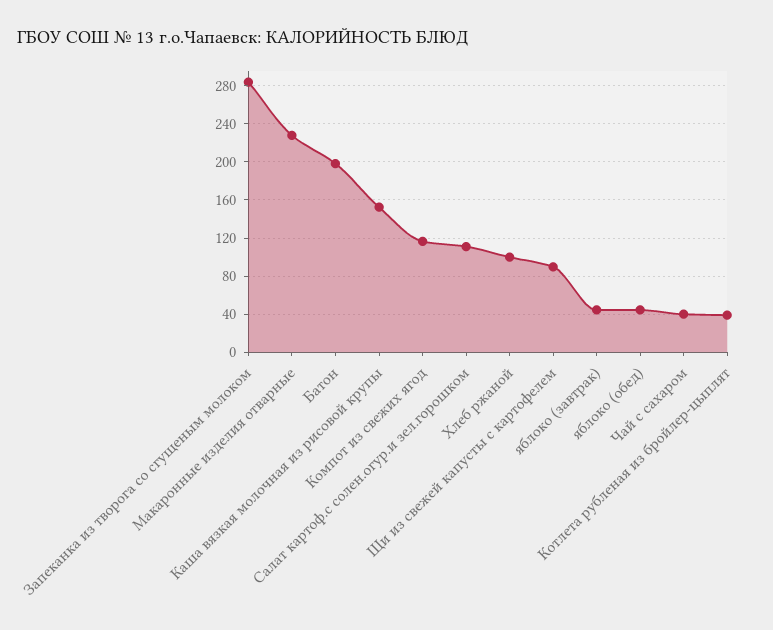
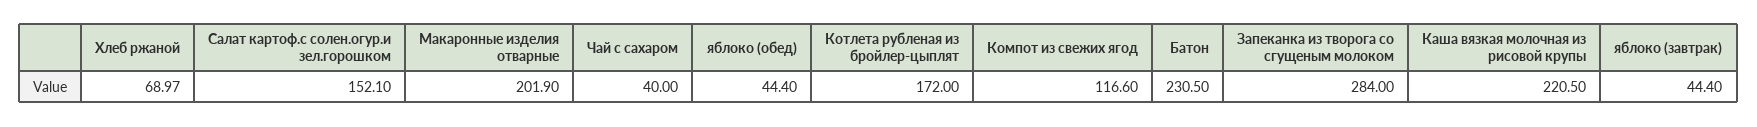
Макаронные изделия отварные: 230 -> 201.9
Батон: 200 -> 230.5
Каша вязкая молочная из рисовой крупы: 150 -> 220.5
Салат картоф.с солен.огур.и зел.горошком: 110 -> 152.1
Хлеб ржаной: 100 -> 68.97
Щи из свежей капусты с картофелем: 90 -> none
Котлета рубленая из бройлер-цыплят: 40 -> 172

